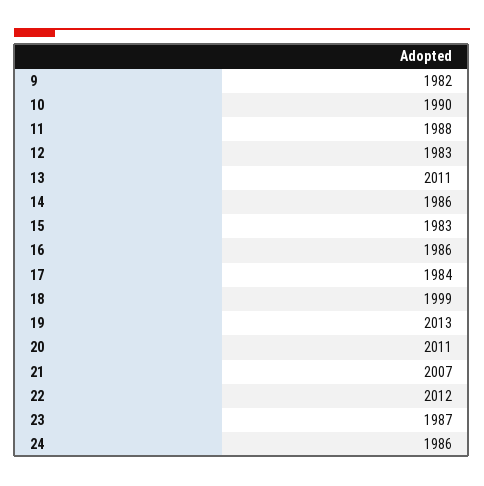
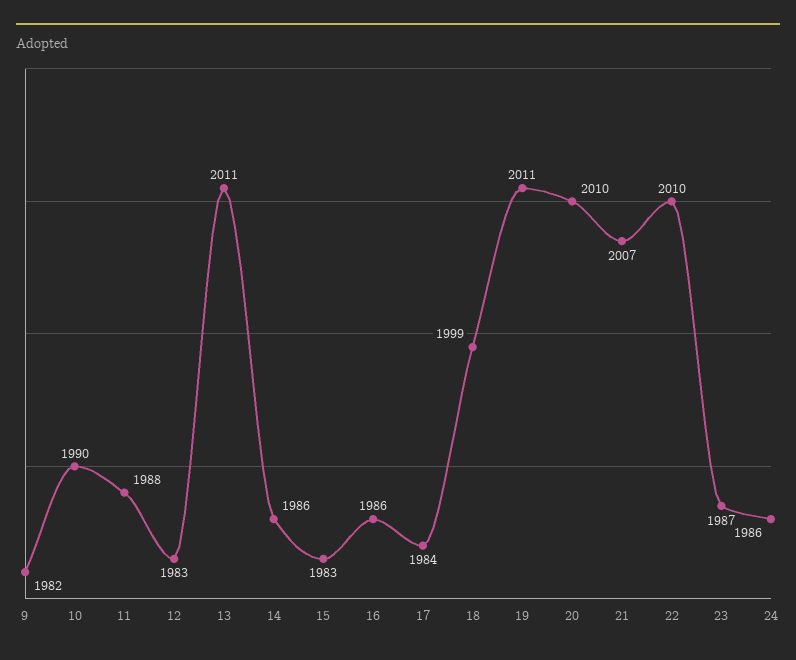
19: 2013 -> 2011
20: 2011 -> 2010
22: 2012 -> 2010

